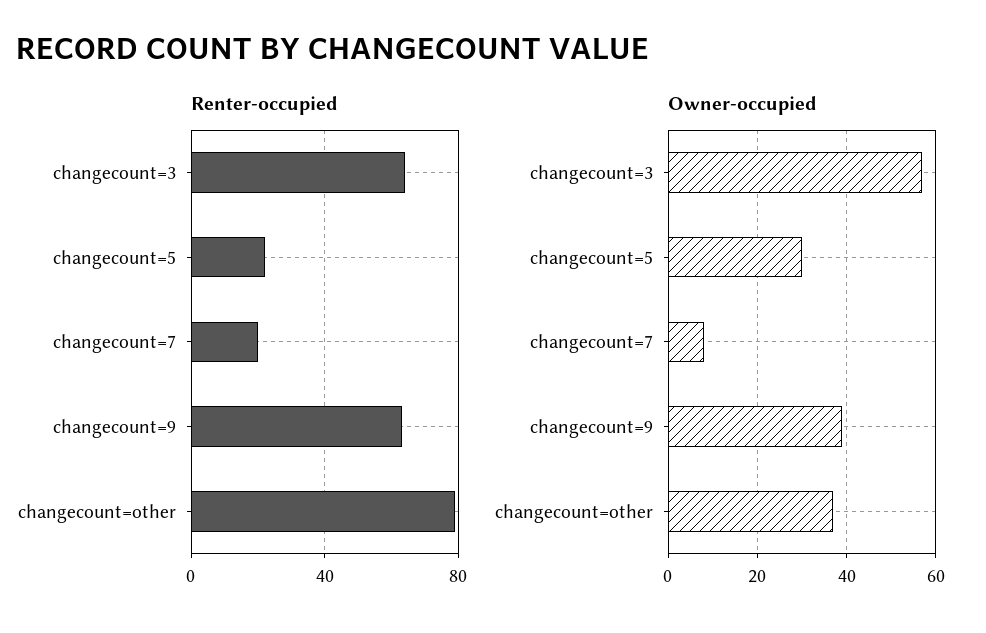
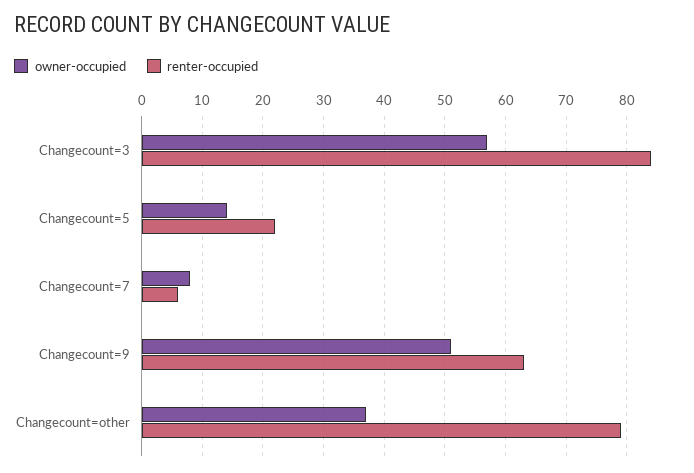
Renter-occupied, changecount=3: 65 -> 84
Renter-occupied, changecount=7: 20 -> 6
Owner-occupied, changecount=5: 30 -> 14
Owner-occupied, changecount=9: 40 -> 51

